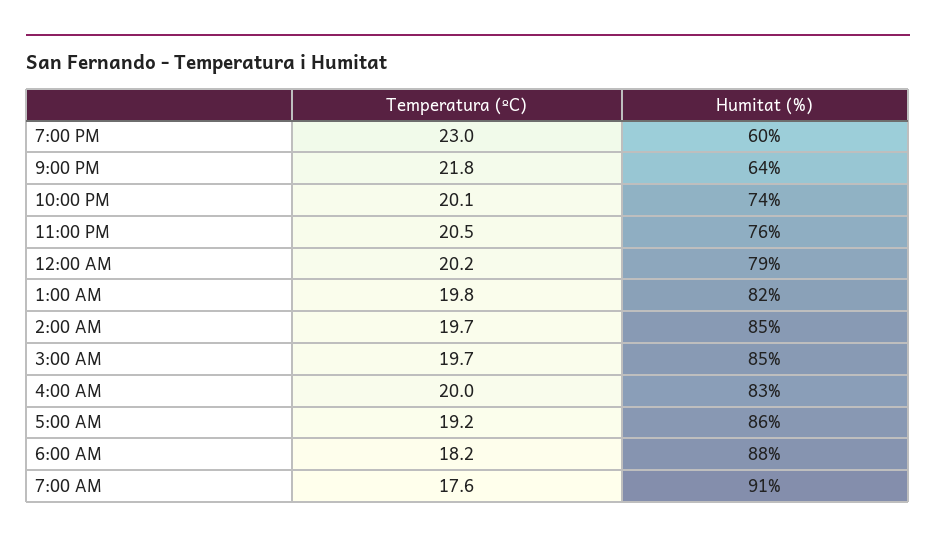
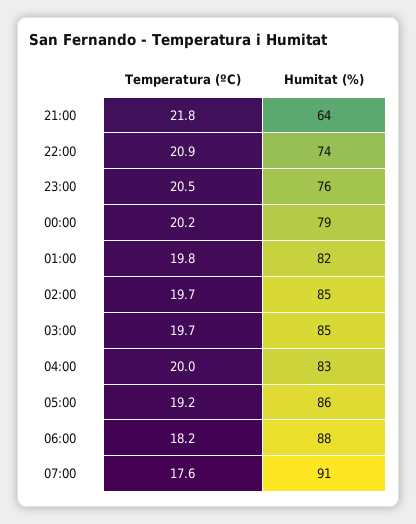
Temperatura (ºC), 7:00 PM: 23 -> none
Humitat (%), 7:00 PM: 60 -> none
Temperatura (ºC), 10:00 PM: 20.1 -> 20.9

